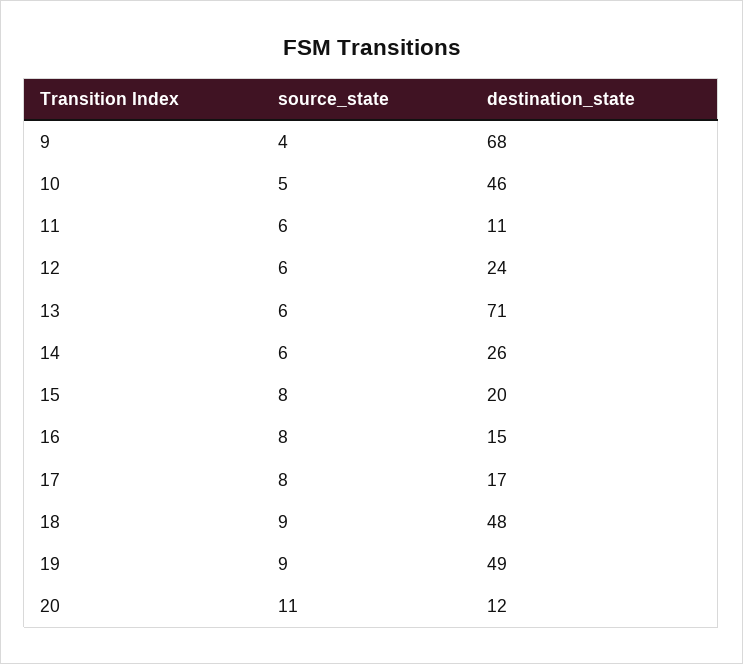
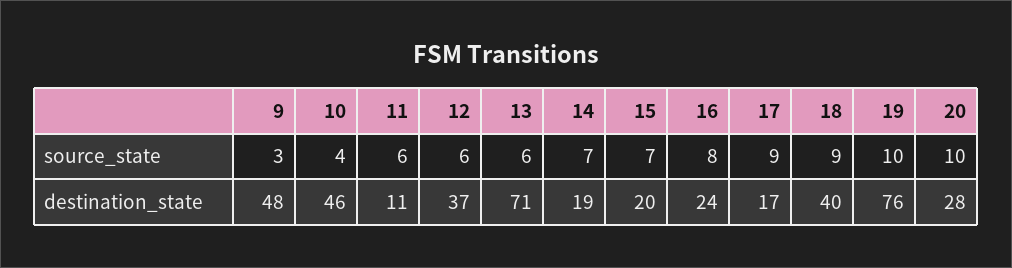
source_state, 9: 4 -> 3
destination_state, 9: 68 -> 48
source_state, 10: 5 -> 4
destination_state, 12: 24 -> 37
source_state, 14: 6 -> 7
destination_state, 14: 26 -> 19
source_state, 15: 8 -> 7
destination_state, 16: 15 -> 24
source_state, 17: 8 -> 9
destination_state, 18: 48 -> 40
source_state, 19: 9 -> 10
destination_state, 19: 49 -> 76
source_state, 20: 11 -> 10
destination_state, 20: 12 -> 28

